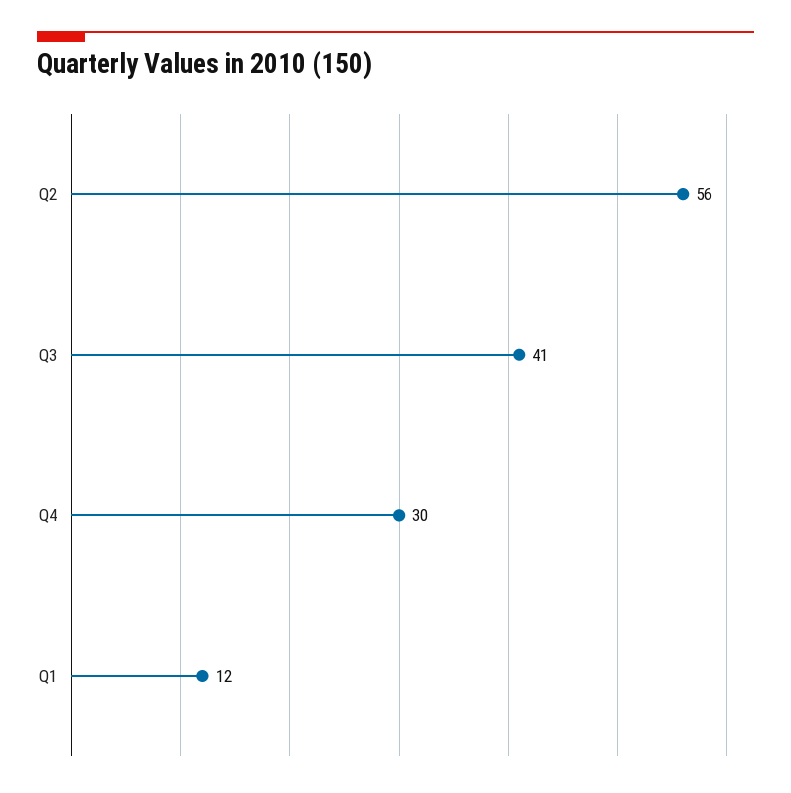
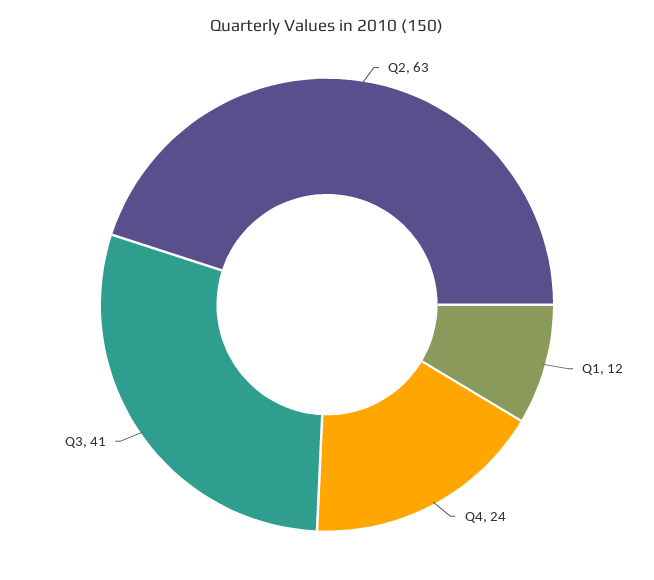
Q2: 56 -> 63
Q4: 30 -> 24

